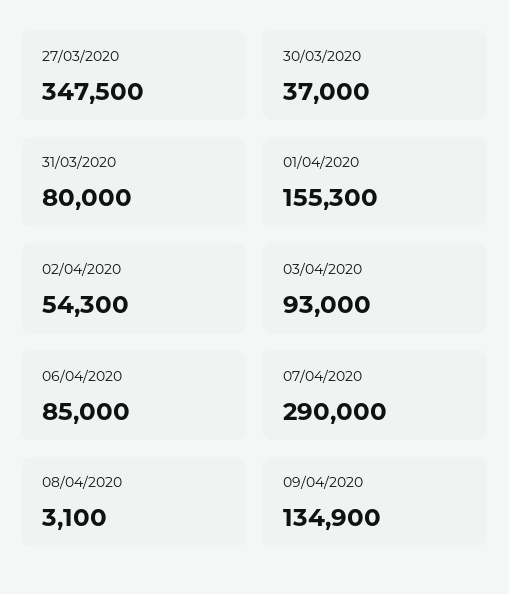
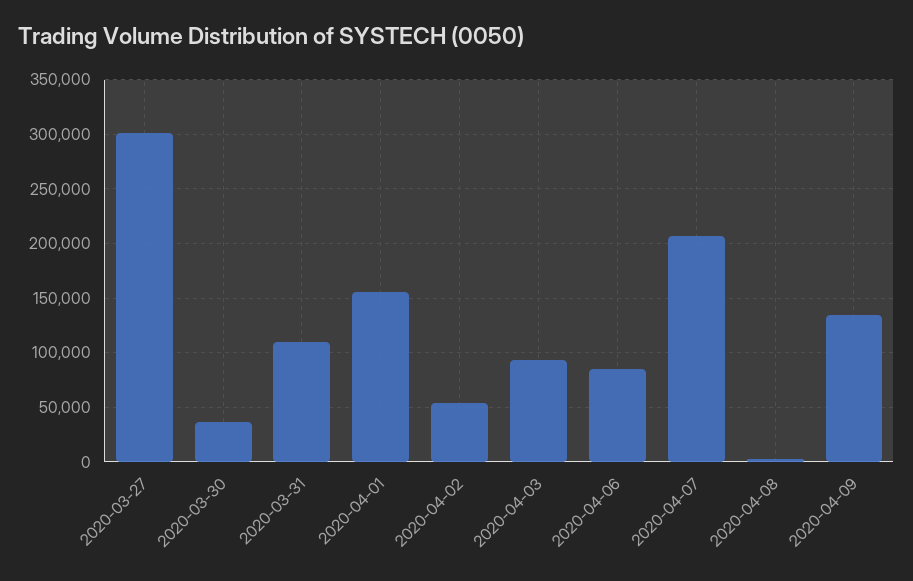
27/03/2020: 347500 -> 300000
31/03/2020: 80000 -> 110000
07/04/2020: 290000 -> 210000

